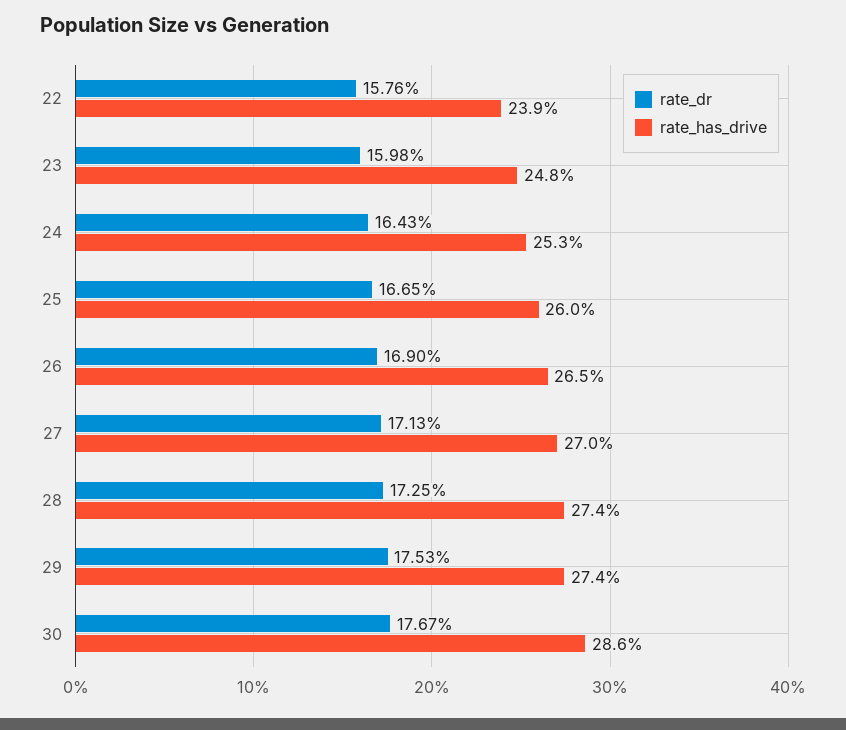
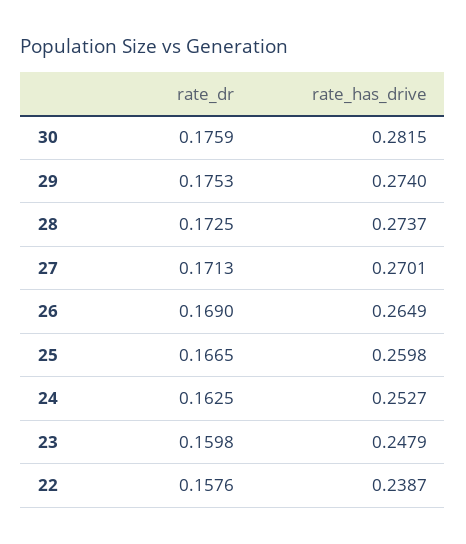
rate_dr, 24: 0.1643 -> 0.1625
rate_dr, 30: 0.1767 -> 0.1759
rate_has_drive, 30: 0.286 -> 0.2815

